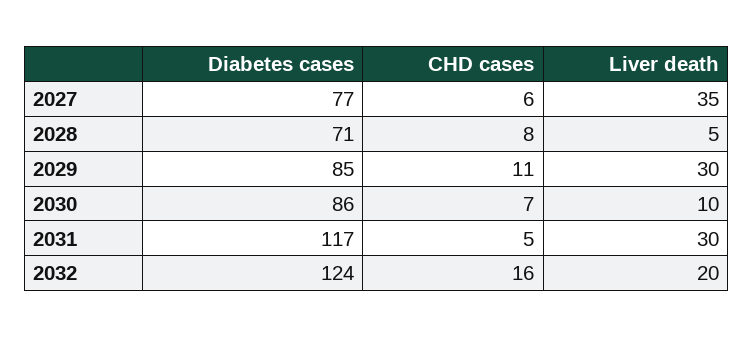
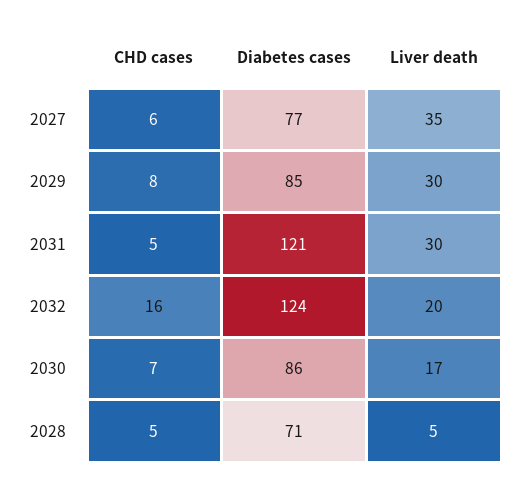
CHD cases, 2028: 8 -> 5
CHD cases, 2029: 11 -> 8
Liver death, 2030: 10 -> 17
Diabetes cases, 2031: 117 -> 121

